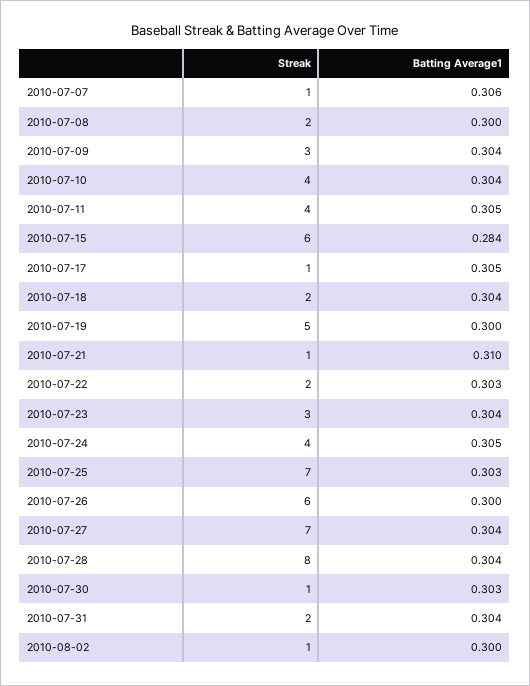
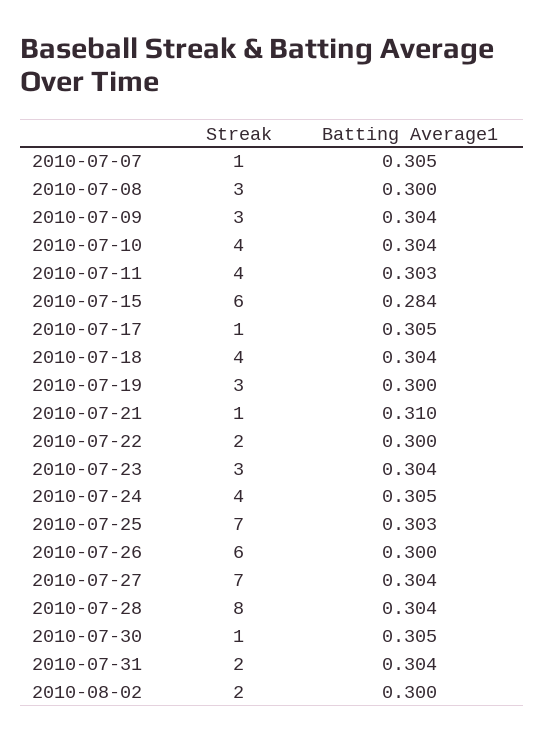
Batting Average1, 2010-07-07: 0.306 -> 0.305
Streak, 2010-07-08: 2 -> 3
Batting Average1, 2010-07-11: 0.305 -> 0.303
Streak, 2010-07-18: 2 -> 4
Streak, 2010-07-19: 5 -> 3
Batting Average1, 2010-07-22: 0.303 -> 0.3
Batting Average1, 2010-07-30: 0.303 -> 0.305
Streak, 2010-08-02: 1 -> 2

